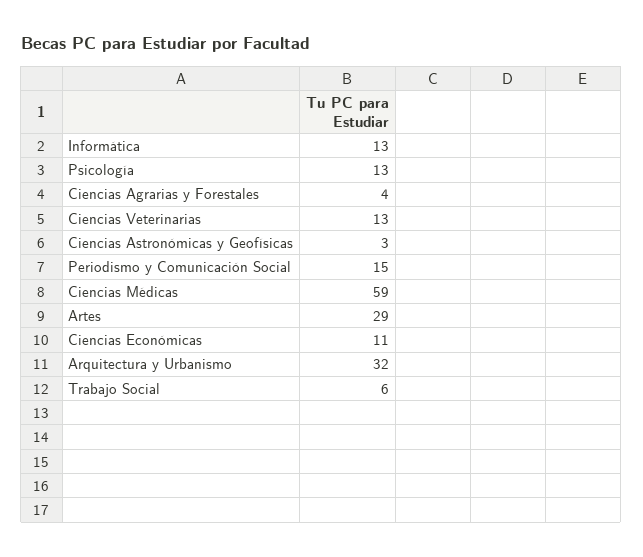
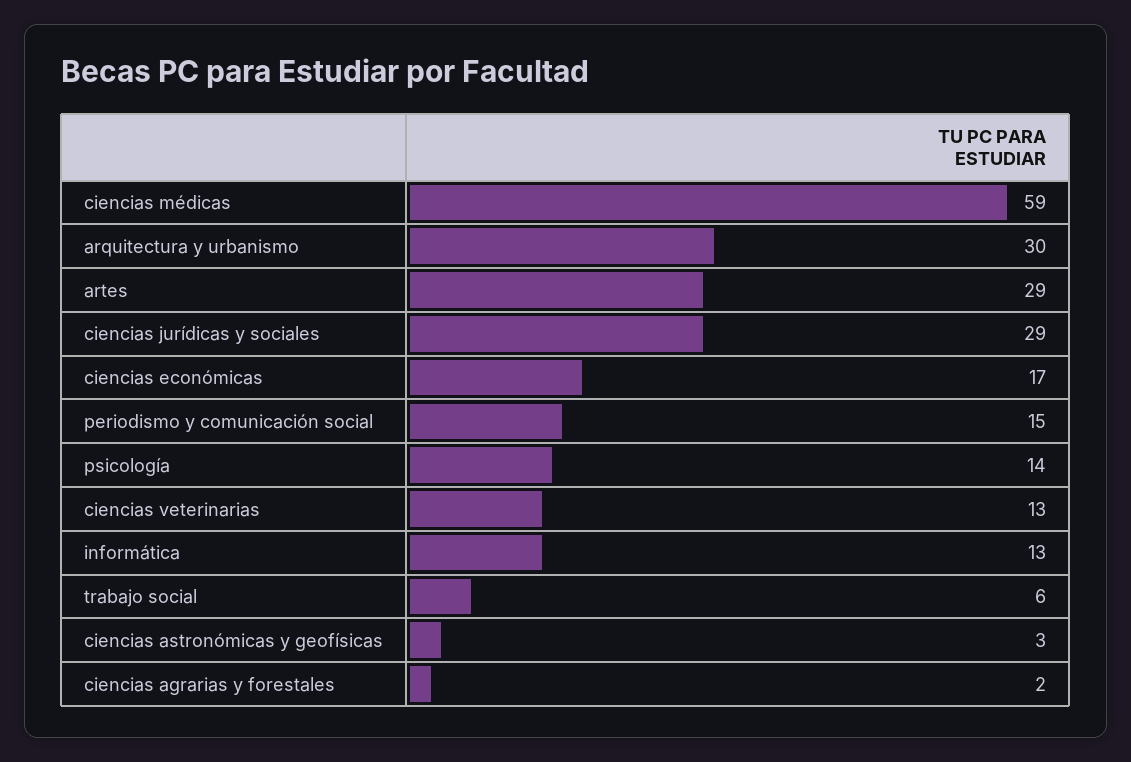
Psicología: 13 -> 14
Ciencias Agrarias y Forestales: 4 -> 2
Ciencias Económicas: 11 -> 17
Arquitectura y Urbanismo: 32 -> 30
ciencias jurídicas y sociales: none -> 29

